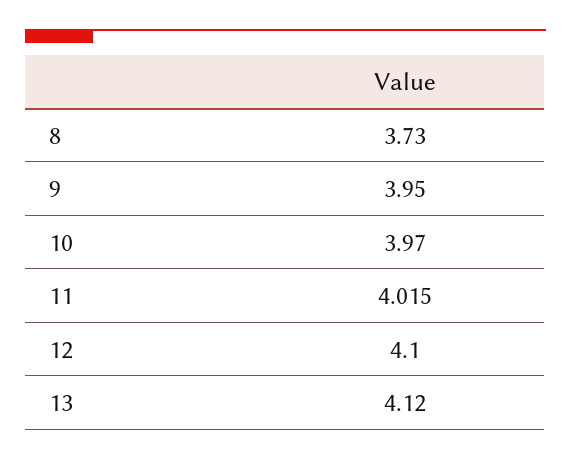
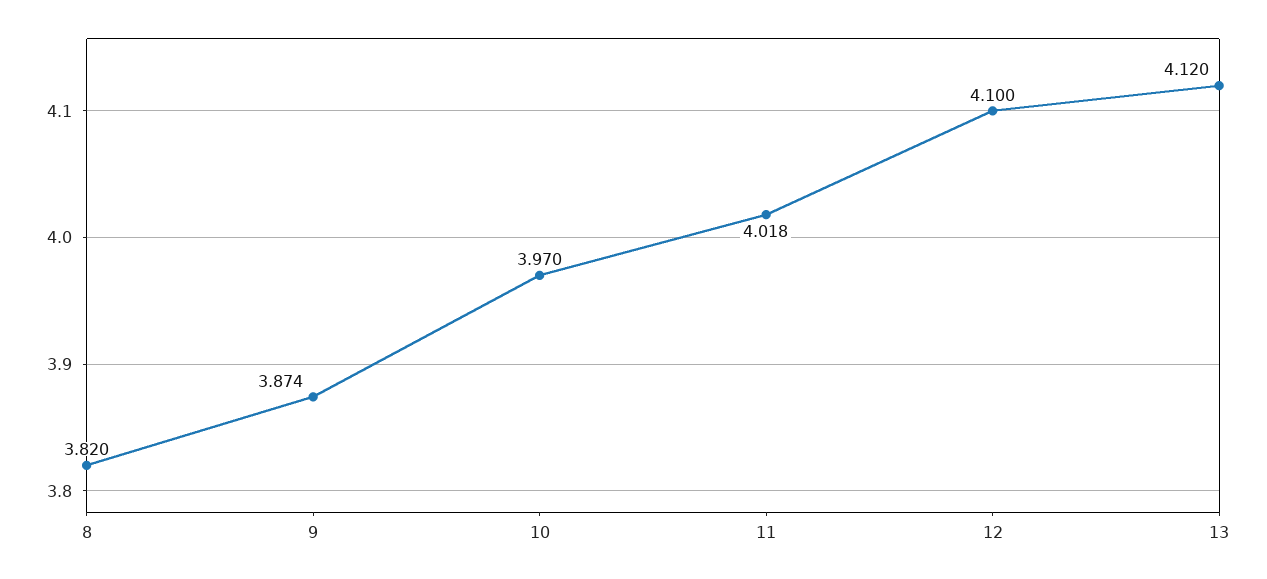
8: 3.73 -> 3.82
9: 3.95 -> 3.874
11: 4.015 -> 4.018

